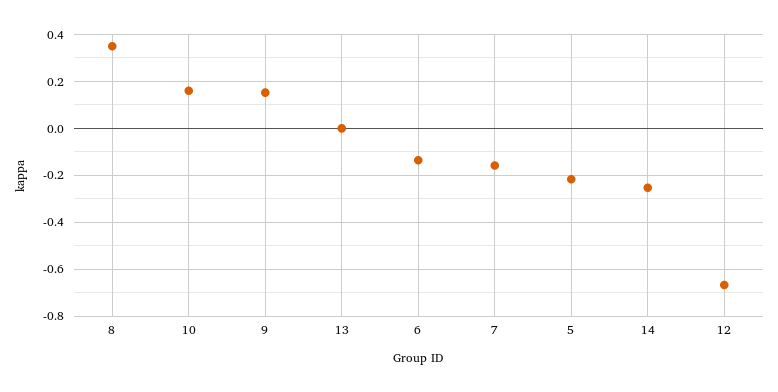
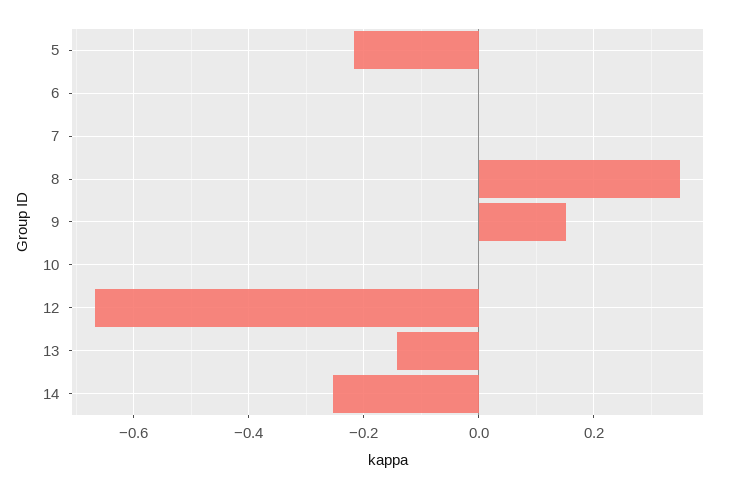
10: 0.15 -> 0
13: 0 -> -0.14
6: -0.15 -> 0
7: -0.15 -> 0

